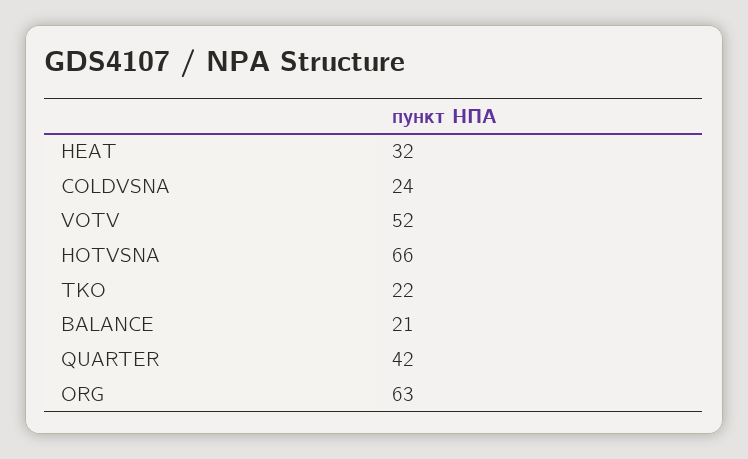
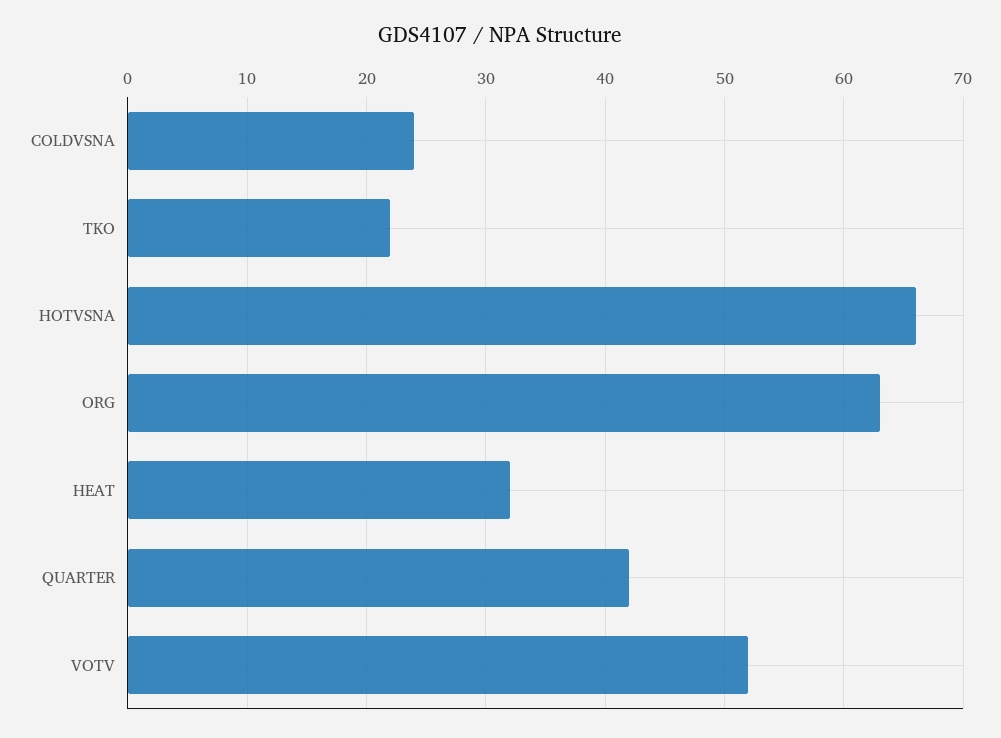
BALANCE: 21 -> none

